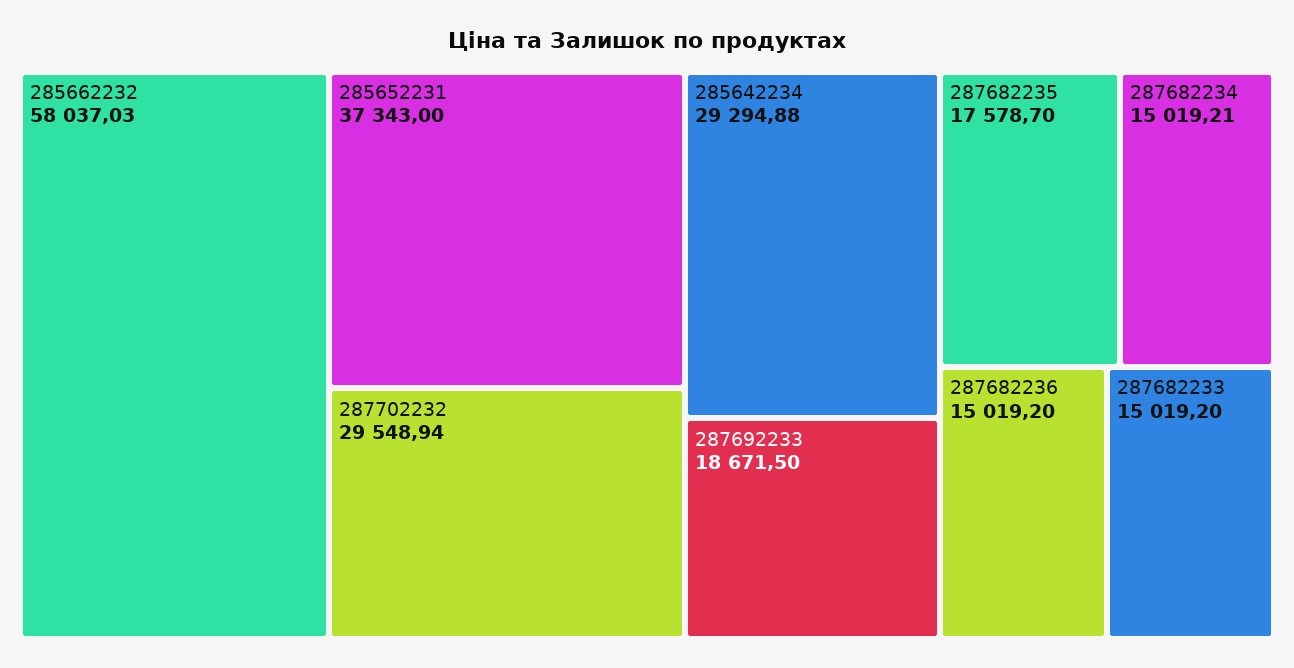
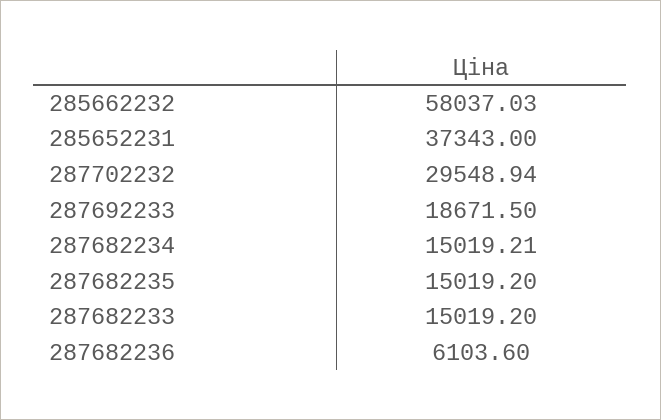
285642234: 29294.88 -> none
287682235: 17578.7 -> 15019.2
287682236: 15019.2 -> 6103.6

